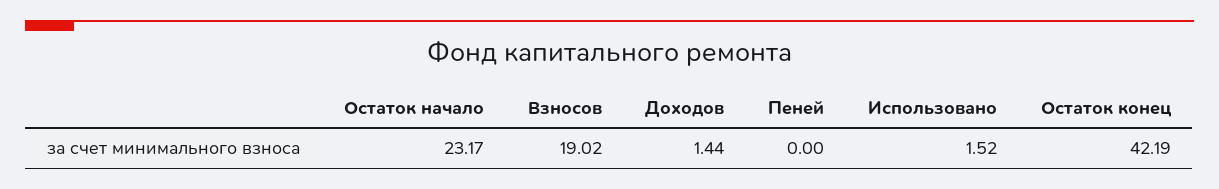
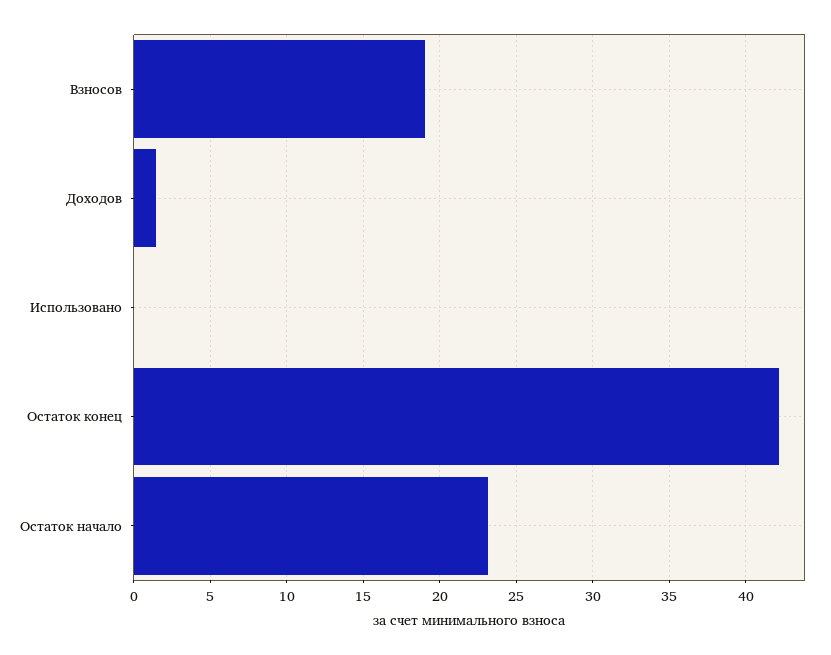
Пеней: 0 -> none
Использовано: 1.52 -> 0

